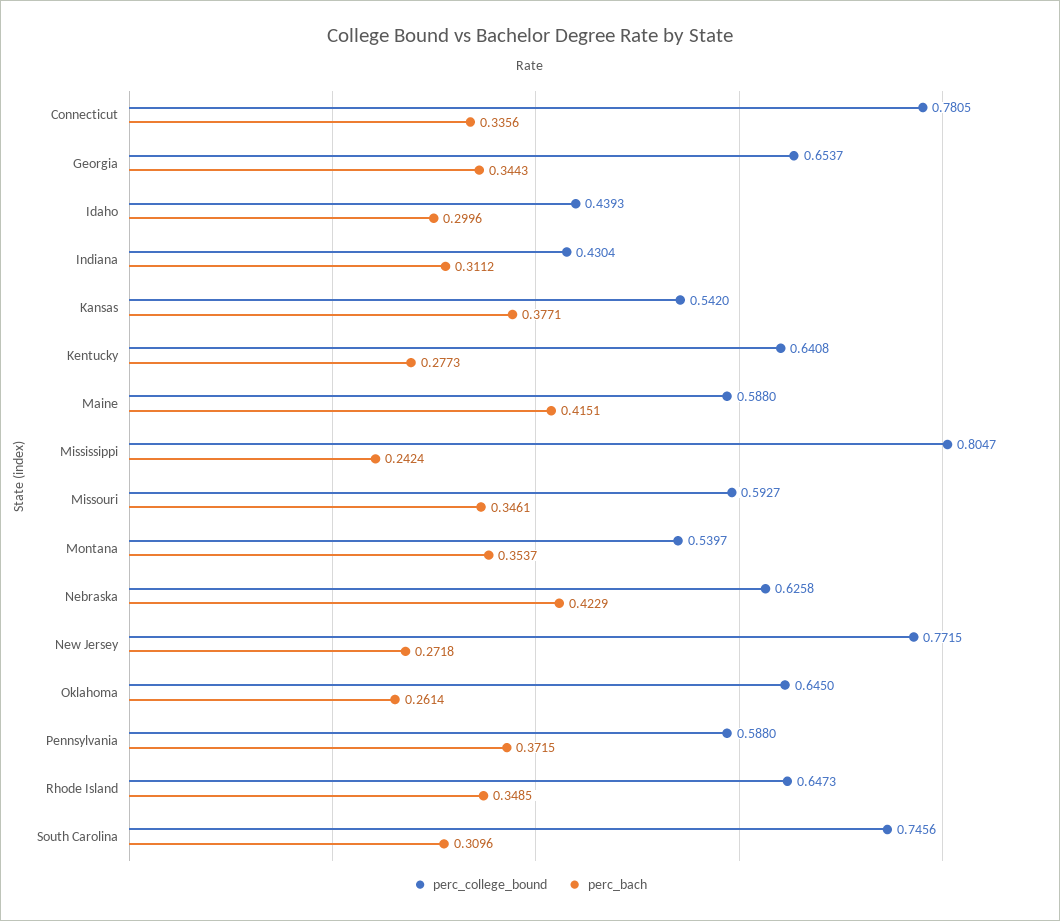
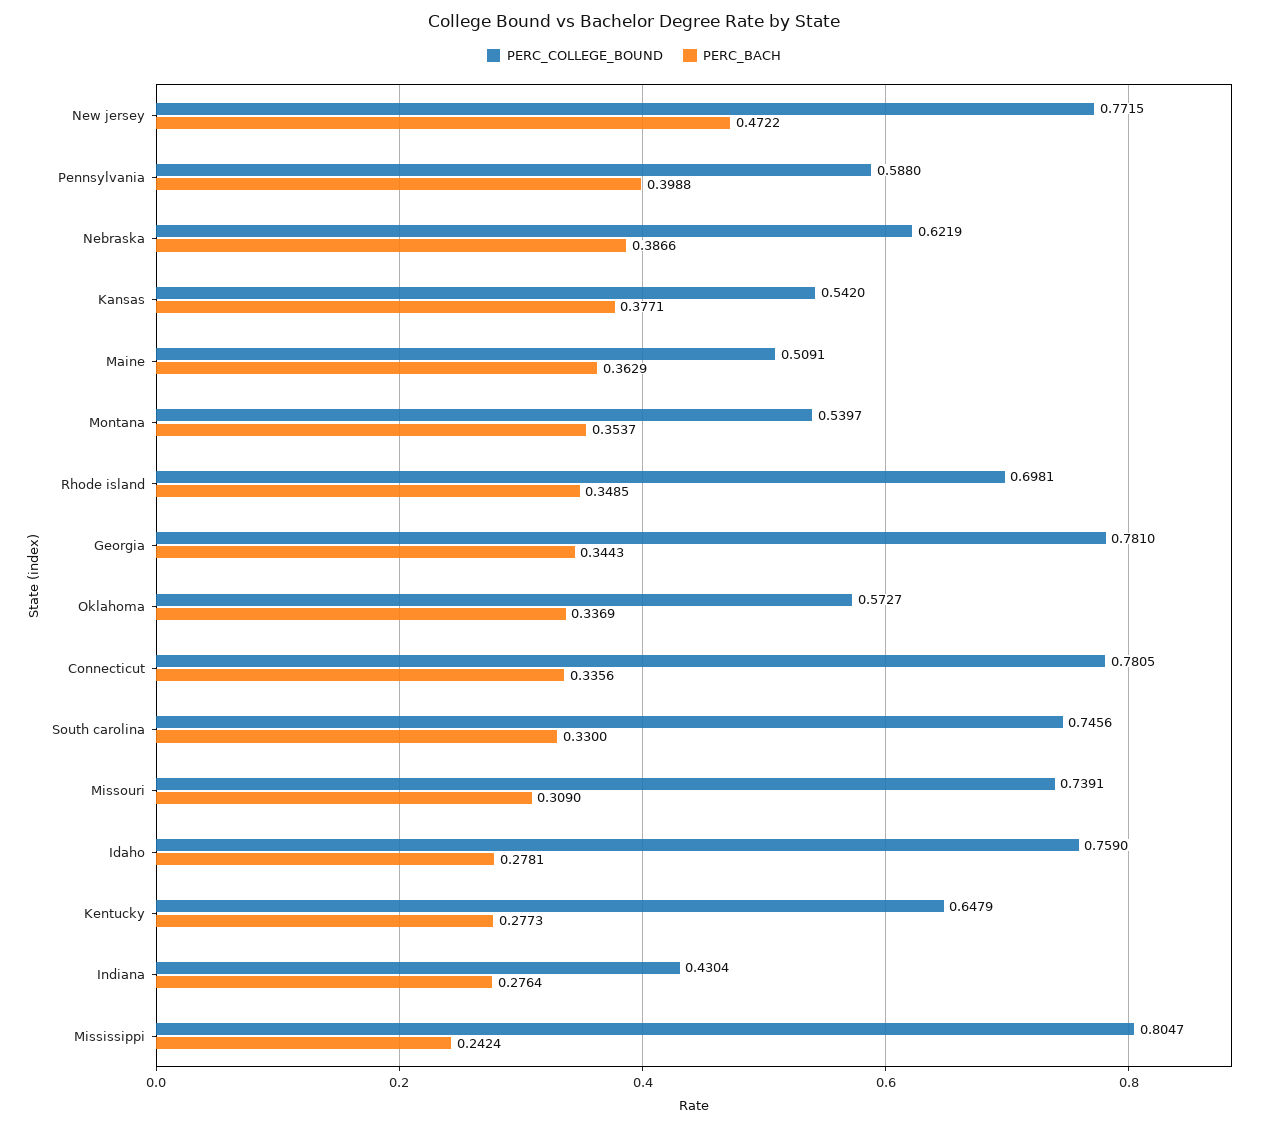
perc_college_bound, Georgia: 0.6537 -> 0.781
perc_college_bound, Idaho: 0.4393 -> 0.759
perc_bach, Idaho: 0.2996 -> 0.2781
perc_bach, Indiana: 0.3112 -> 0.2764
perc_college_bound, Kentucky: 0.6408 -> 0.6479
perc_college_bound, Maine: 0.588 -> 0.5091
perc_bach, Maine: 0.4151 -> 0.3629
perc_college_bound, Missouri: 0.5927 -> 0.7391
perc_bach, Missouri: 0.3461 -> 0.309
perc_college_bound, Nebraska: 0.6258 -> 0.6219
perc_bach, Nebraska: 0.4229 -> 0.3866
perc_bach, New Jersey: 0.2718 -> 0.4722
perc_college_bound, Oklahoma: 0.645 -> 0.5727
perc_bach, Oklahoma: 0.2614 -> 0.3369
perc_bach, Pennsylvania: 0.3715 -> 0.3988
perc_college_bound, Rhode Island: 0.6473 -> 0.6981
perc_bach, South Carolina: 0.3096 -> 0.33

